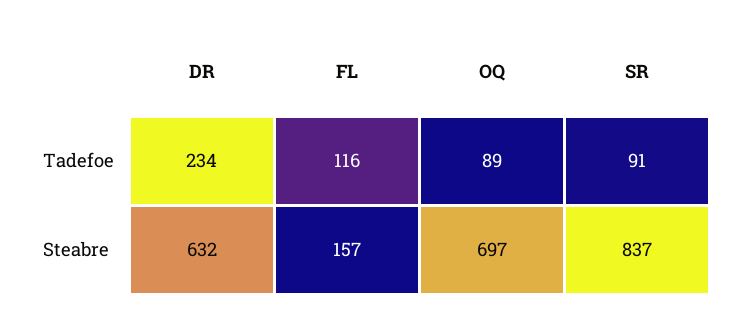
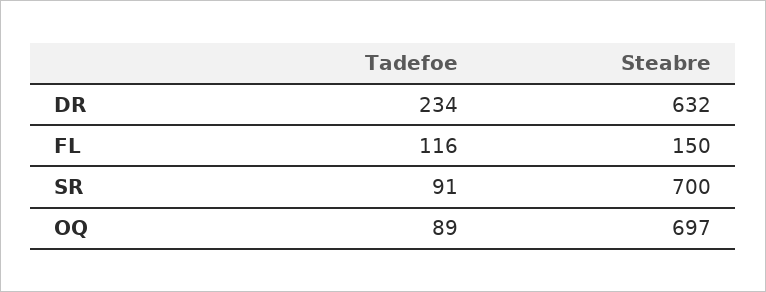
FL, Steabre: 157 -> 150
SR, Steabre: 837 -> 700

